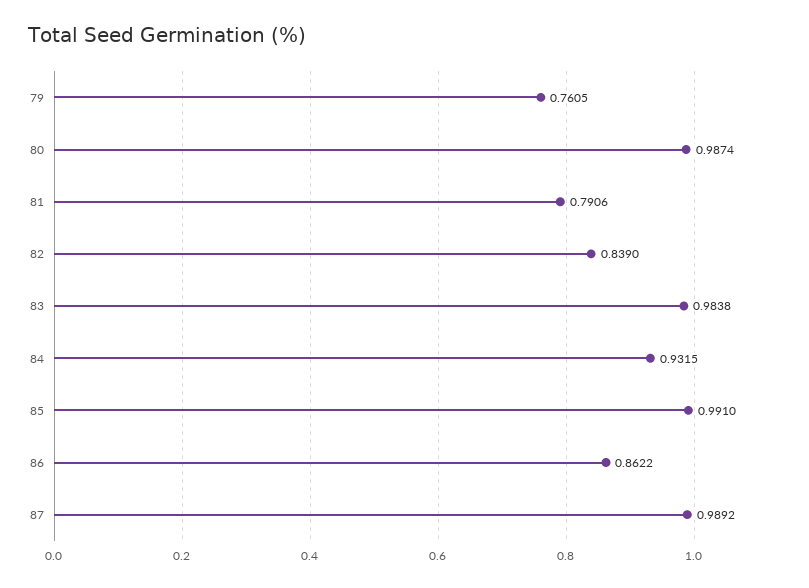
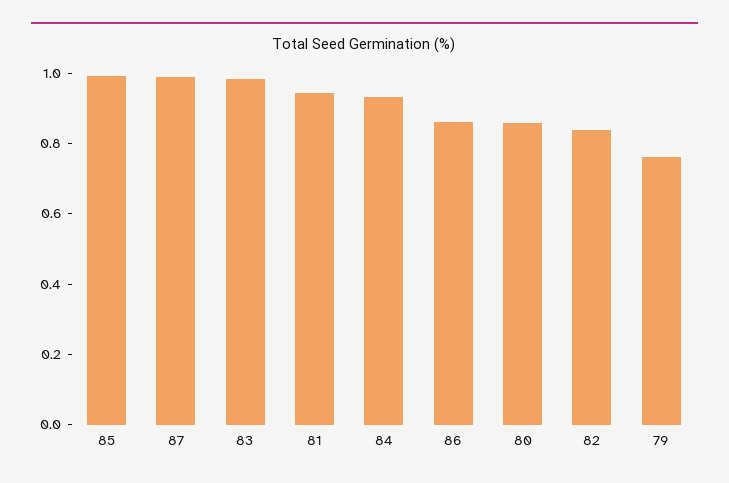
80: 0.9874 -> 0.85
81: 0.7906 -> 0.95

